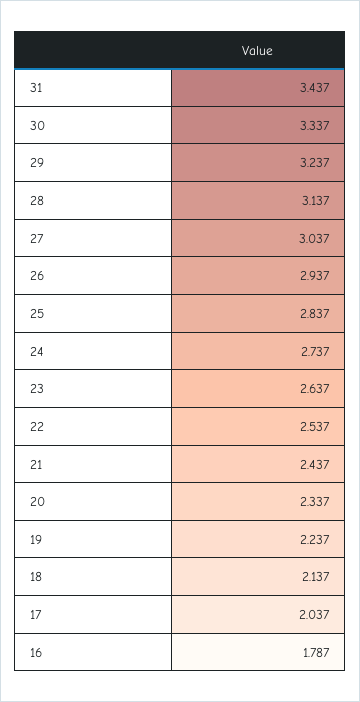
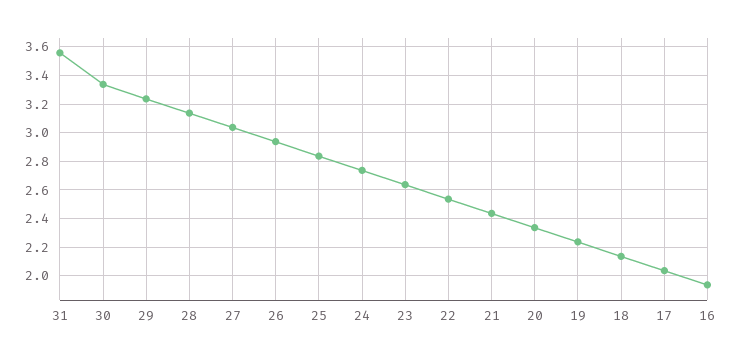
31: 3.437 -> 3.55
16: 1.787 -> 1.95

